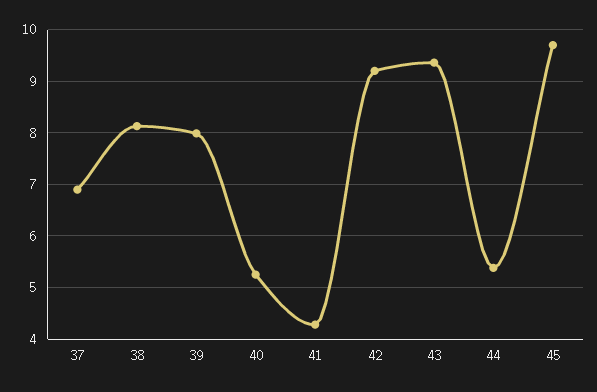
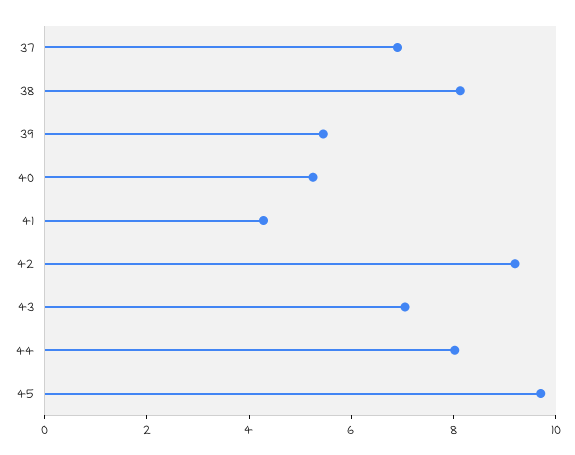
39: 8 -> 5.5
43: 9.4 -> 7
44: 5.4 -> 8

